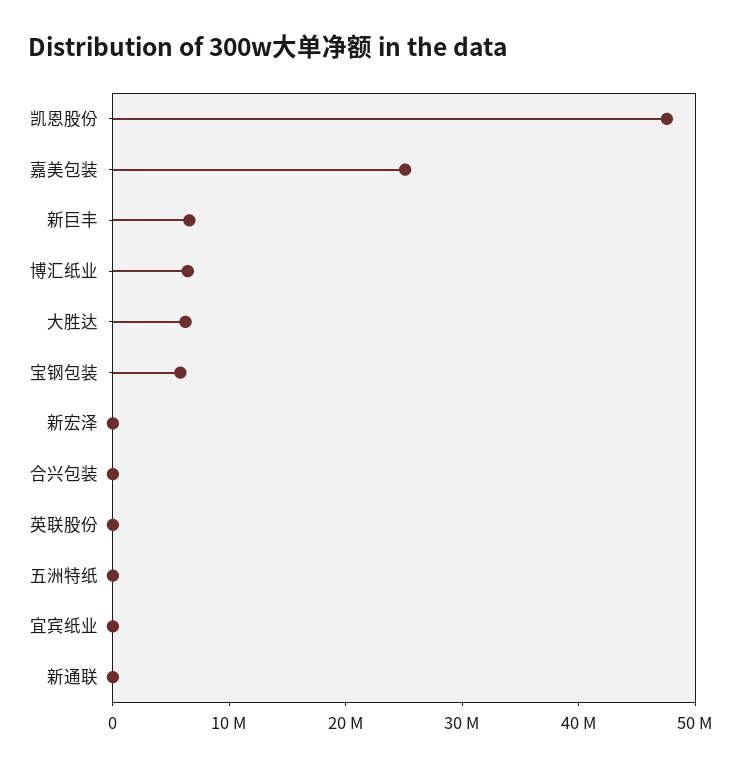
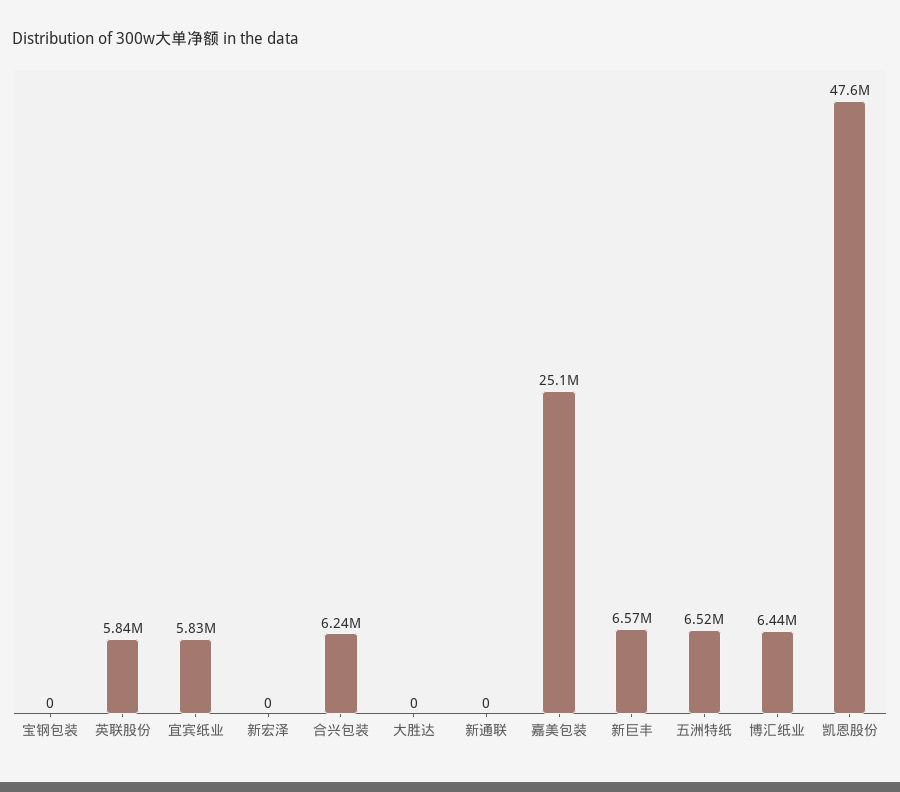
大胜达: 6000000 -> 0
宝钢包装: 6000000 -> 0
合兴包装: 0 -> 6240000
英联股份: 0 -> 5840000
五洲特纸: 0 -> 6520000
宜宾纸业: 0 -> 5830000

